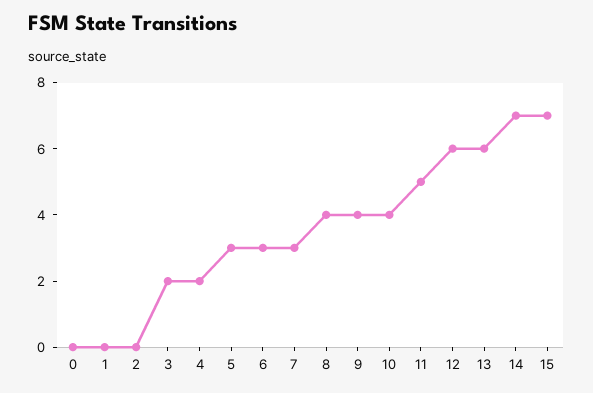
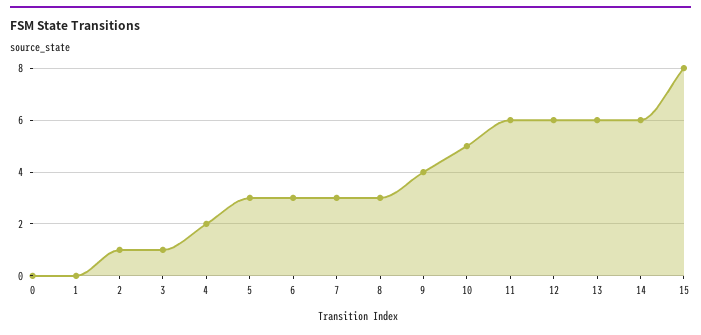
2: 0 -> 1
3: 2 -> 1
8: 4 -> 3
10: 4 -> 5
11: 5 -> 6
14: 7 -> 6
15: 7 -> 8

